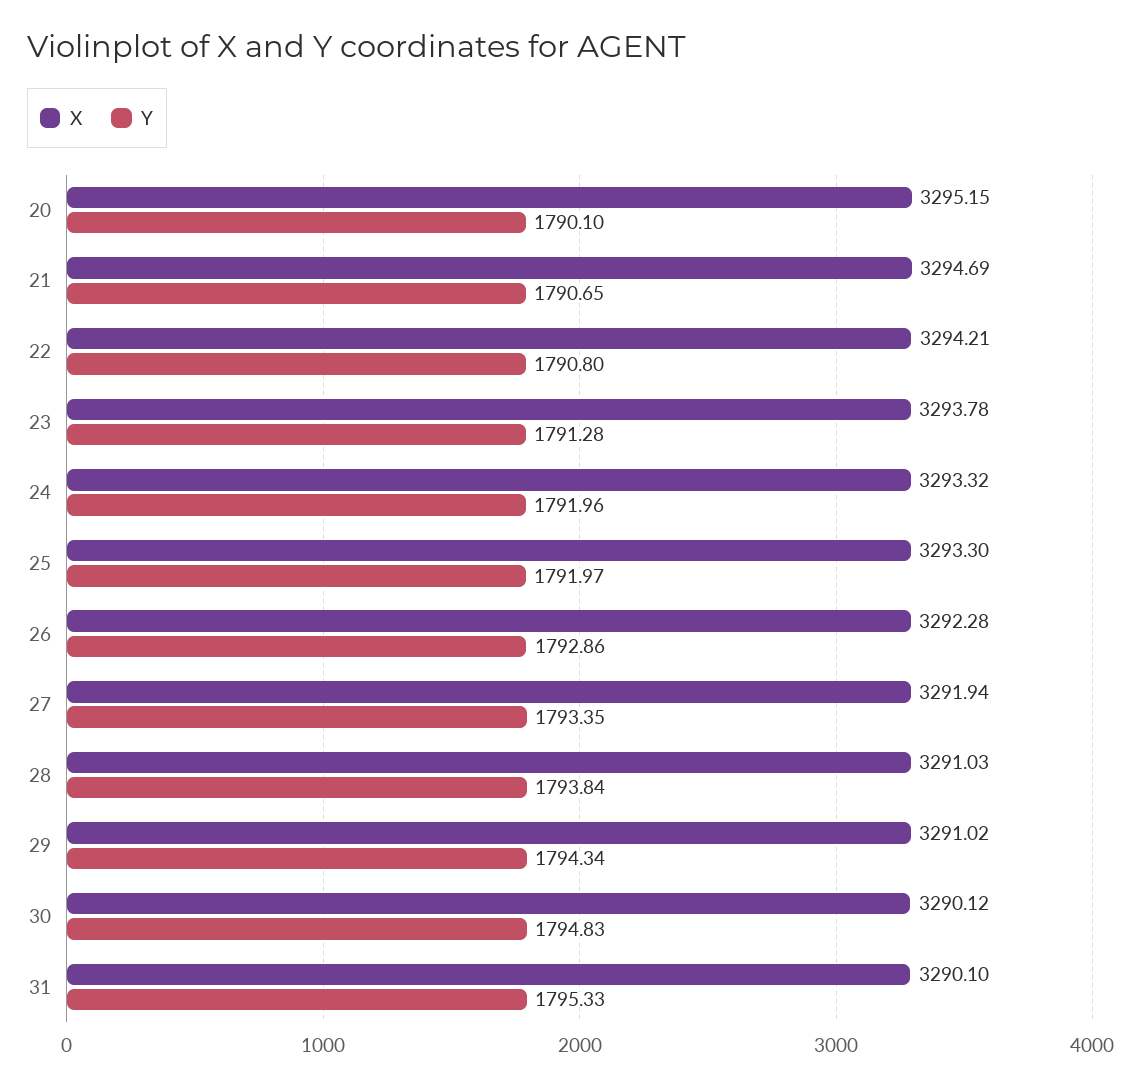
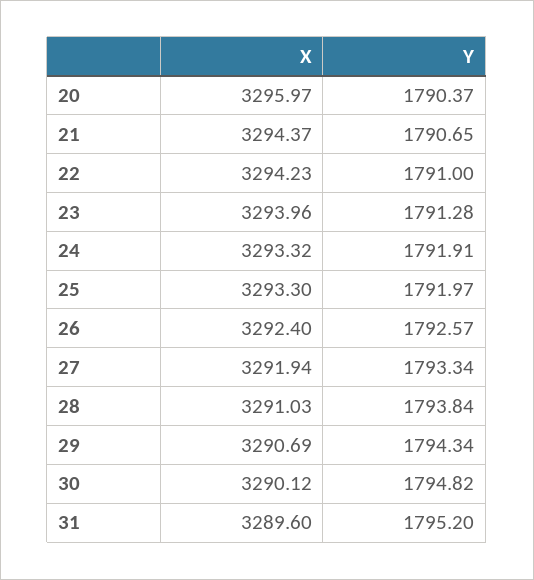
X, 20: 3295.15 -> 3295.97
Y, 20: 1790.1 -> 1790.37
X, 21: 3294.69 -> 3294.37
X, 22: 3294.21 -> 3294.23
Y, 22: 1790.8 -> 1791
X, 23: 3293.78 -> 3293.96
Y, 24: 1791.96 -> 1791.91
X, 26: 3292.28 -> 3292.4
Y, 26: 1792.86 -> 1792.57
Y, 27: 1793.35 -> 1793.34
X, 29: 3291.02 -> 3290.69
Y, 30: 1794.83 -> 1794.82
X, 31: 3290.1 -> 3289.6
Y, 31: 1795.33 -> 1795.2

